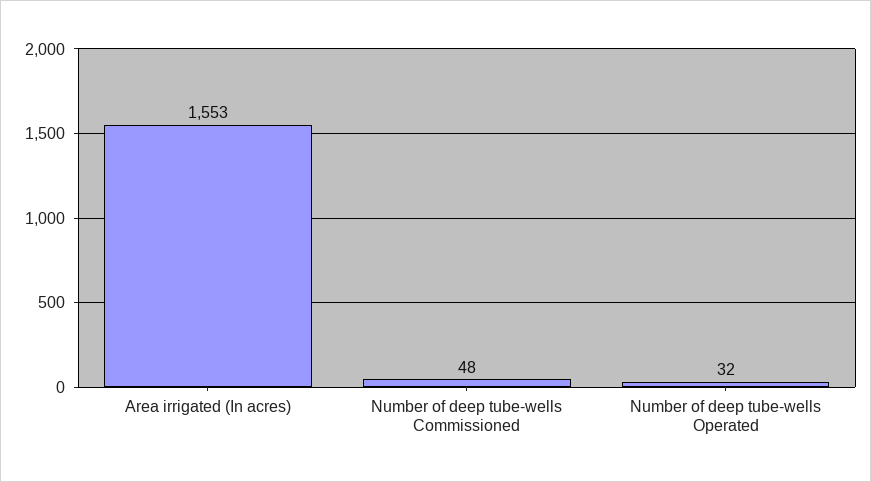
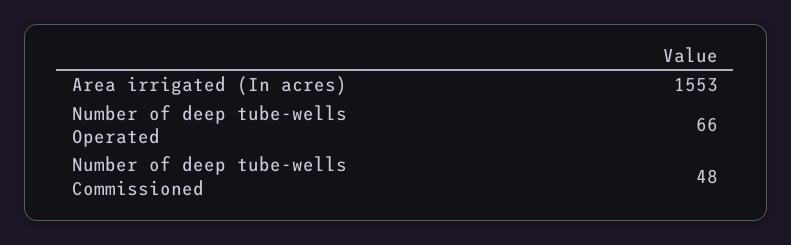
Number of deep tube-wells Operated: 32 -> 66

